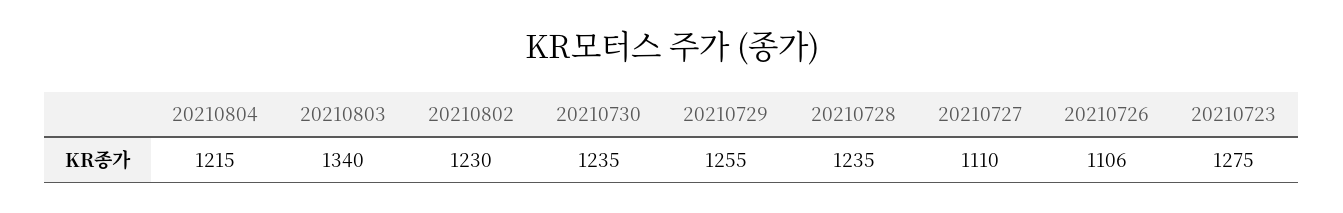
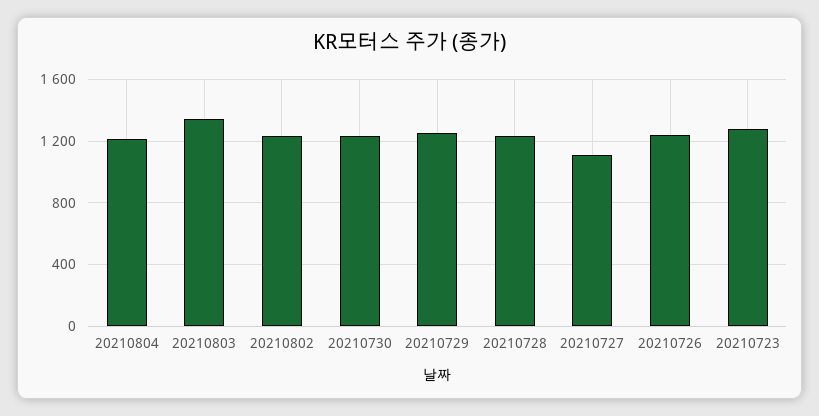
20210726: 1106 -> 1250

